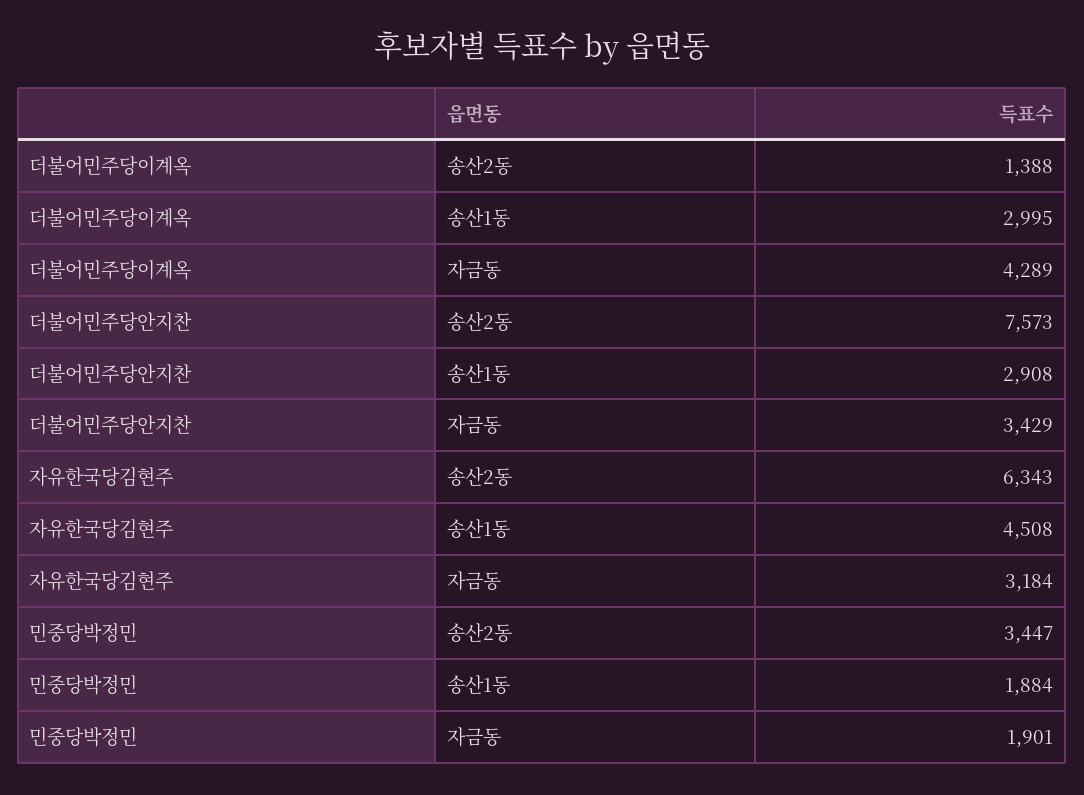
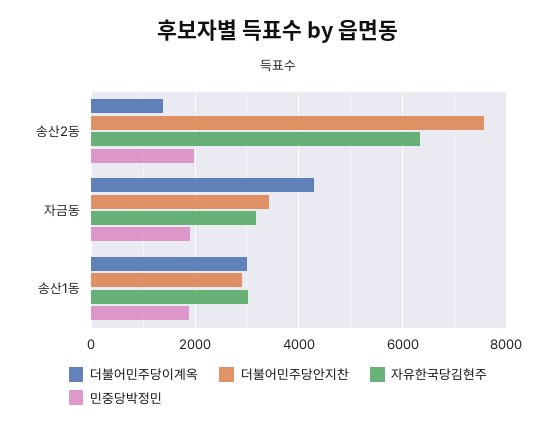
자유한국당김현주, 송산1동: 4508 -> 3000
민중당박정민, 송산2동: 3447 -> 2000

